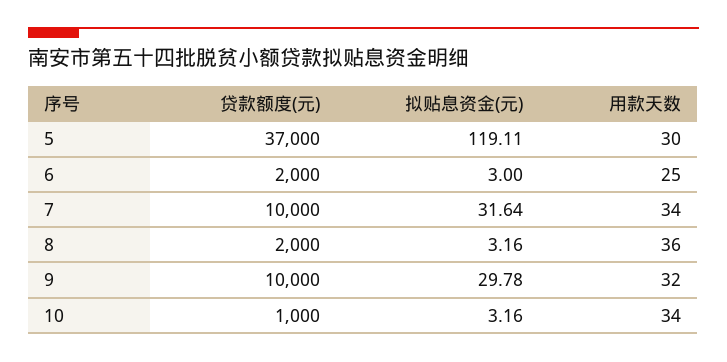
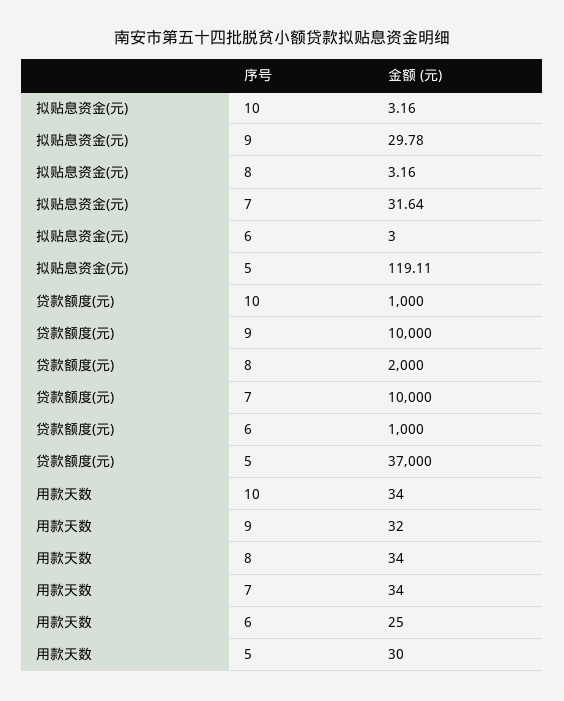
贷款额度(元), 6: 2000 -> 1000
用款天数, 8: 36 -> 34

